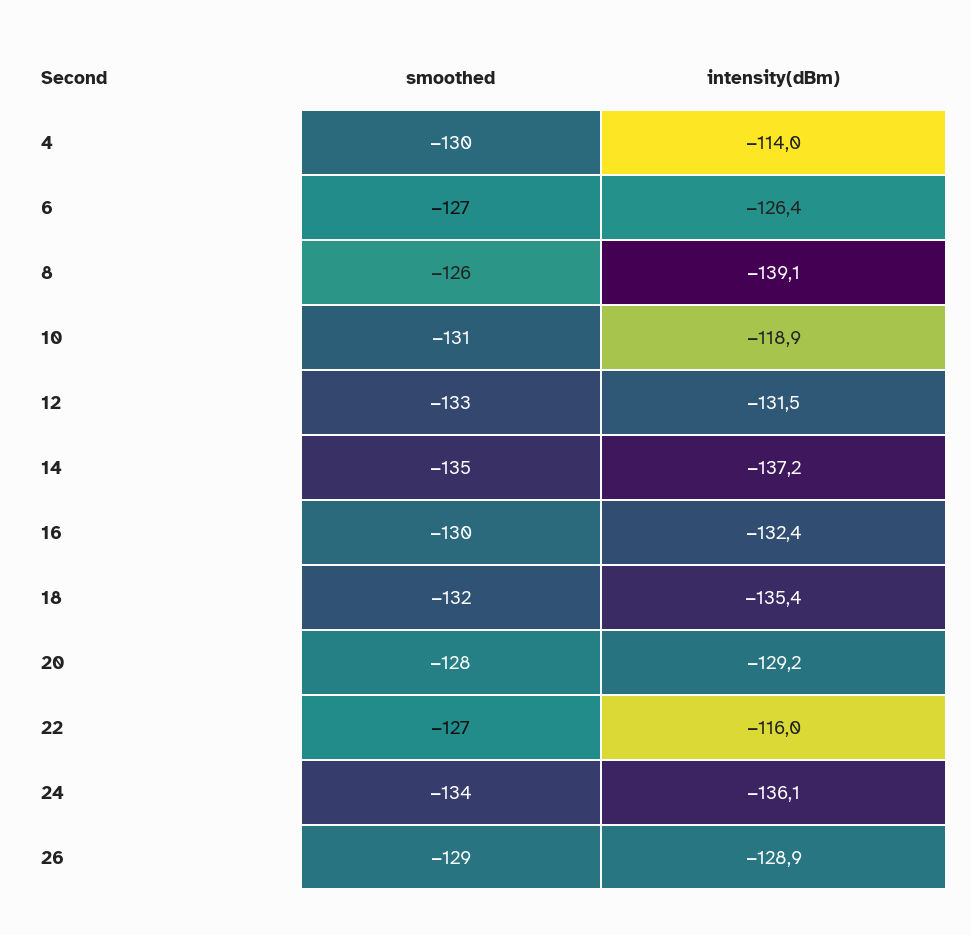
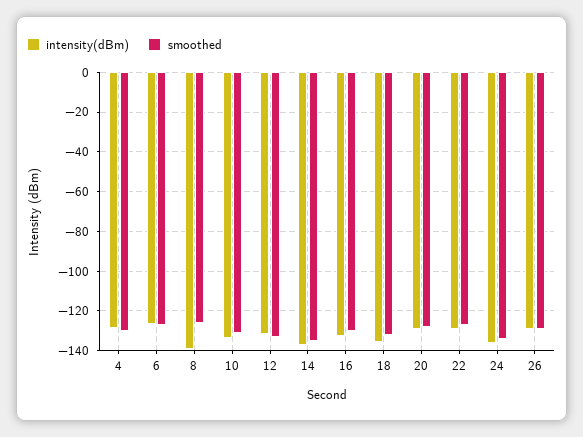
intensity(dBm), 4: -114 -> -130
intensity(dBm), 10: -118.9 -> -135
intensity(dBm), 22: -116 -> -130

